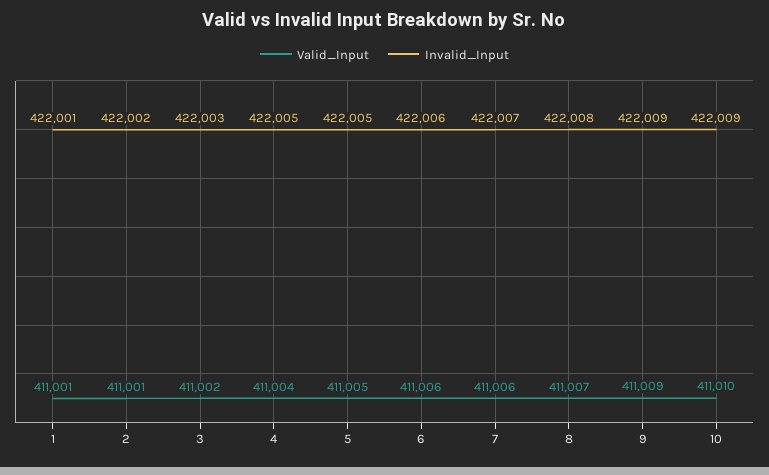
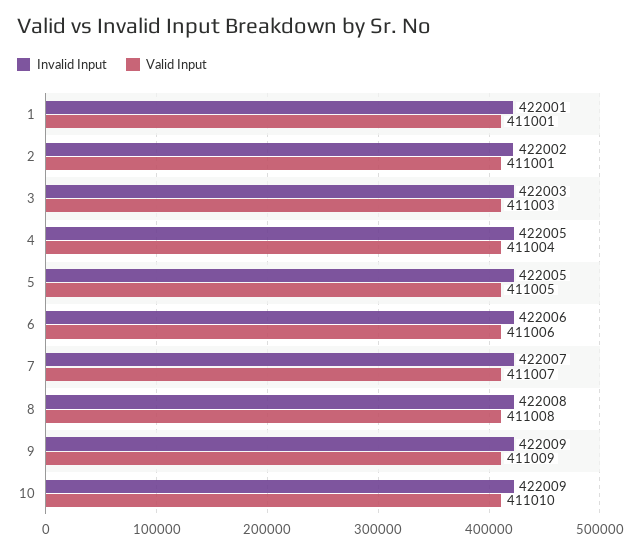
Valid_Input, 3: 411002 -> 411003
Valid_Input, 7: 411006 -> 411007
Valid_Input, 8: 411007 -> 411008

